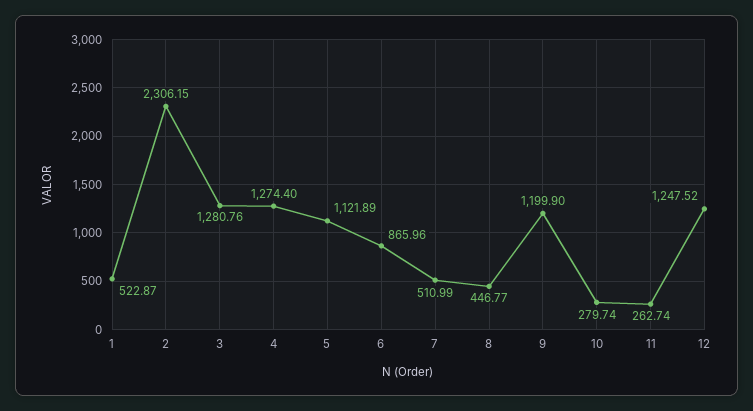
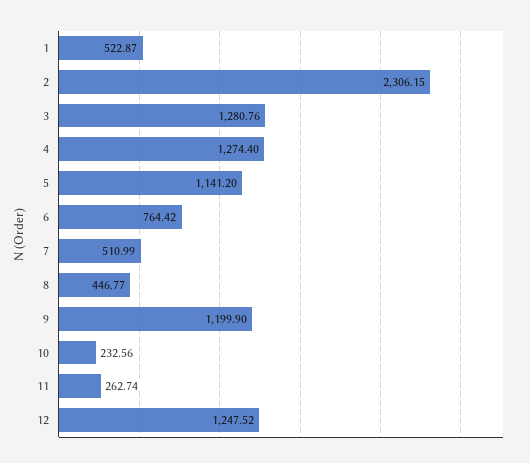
5: 1121.89 -> 1141.2
6: 865.96 -> 764.42
10: 279.74 -> 232.56

